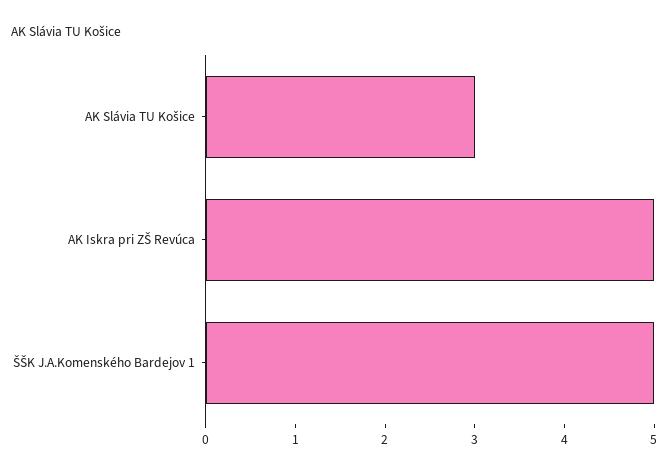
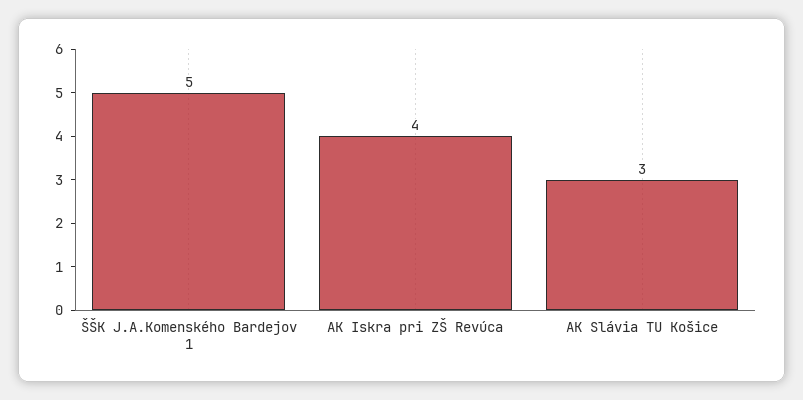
AK Iskra pri ZŠ Revúca: 5 -> 4

